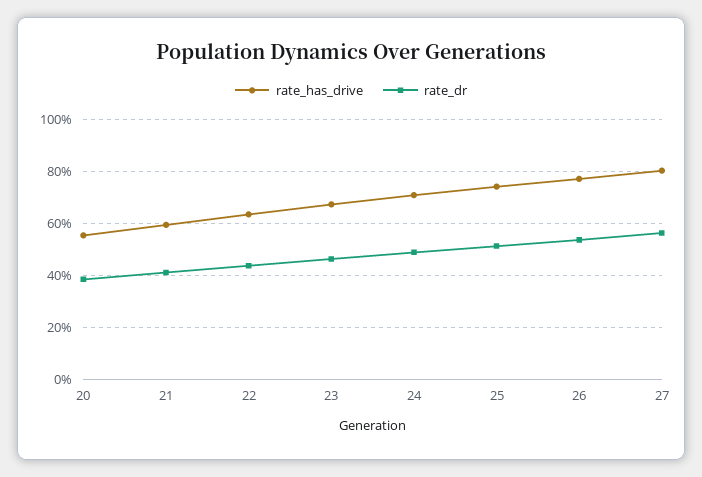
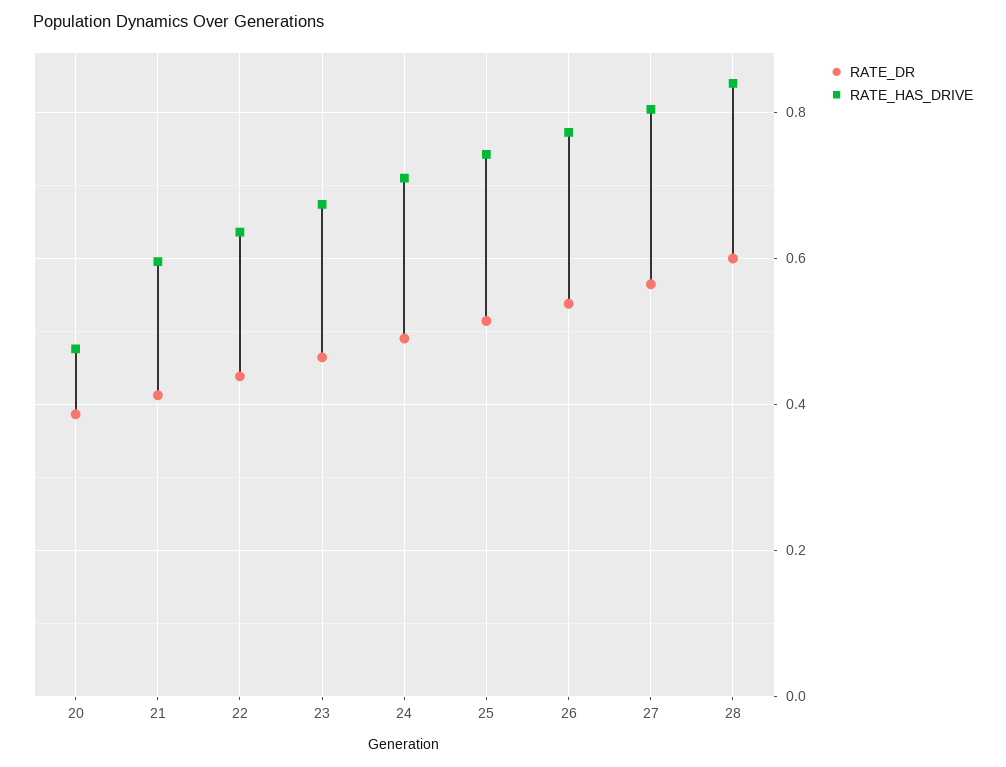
rate_has_drive, 20: 0.55 -> 0.48
rate_dr, 28: none -> 0.6
rate_has_drive, 28: none -> 0.84

